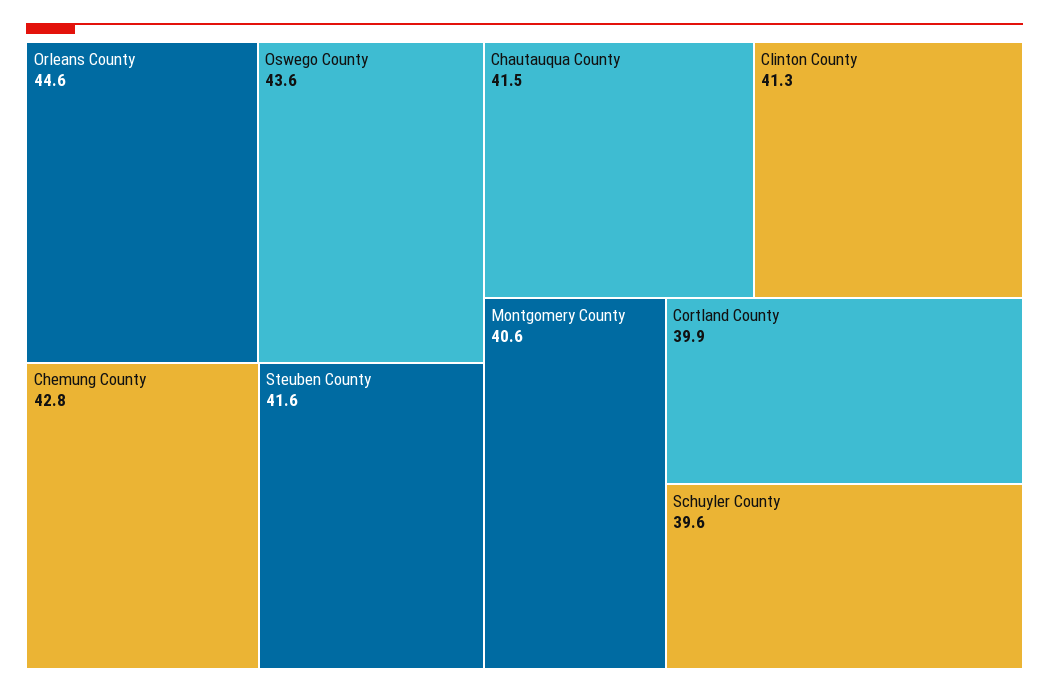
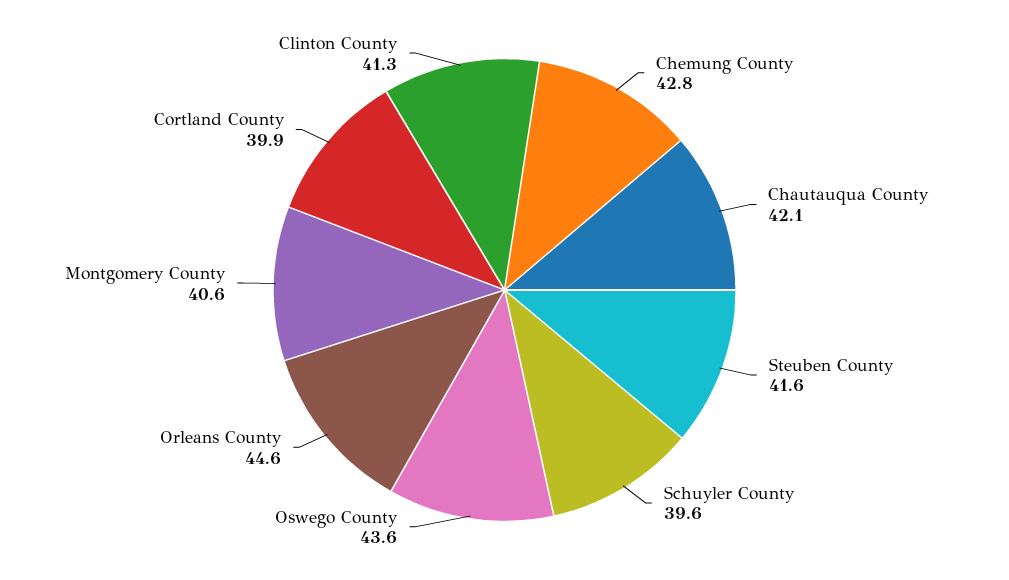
Chautauqua County: 41.5 -> 42.1

